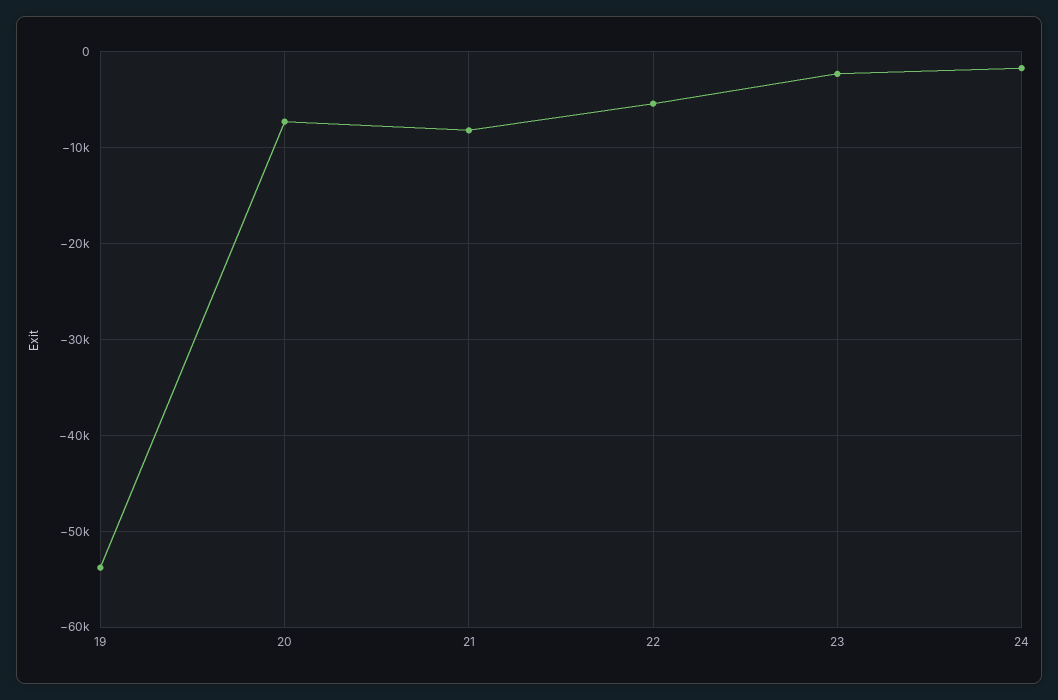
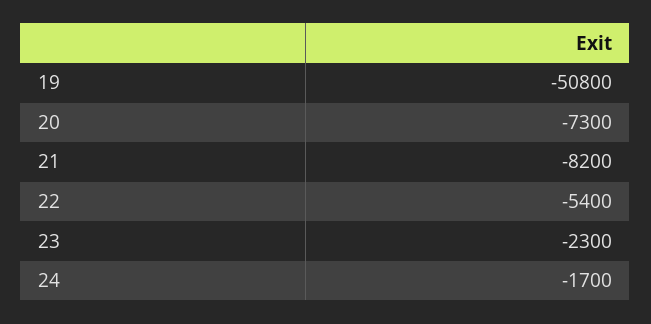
19: -54000 -> -50800

